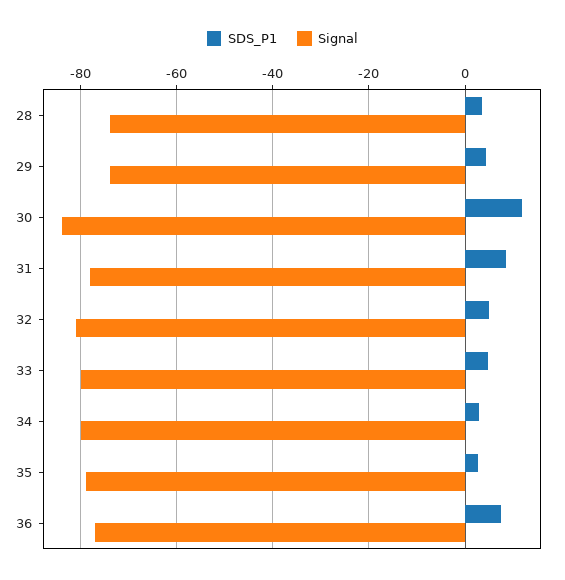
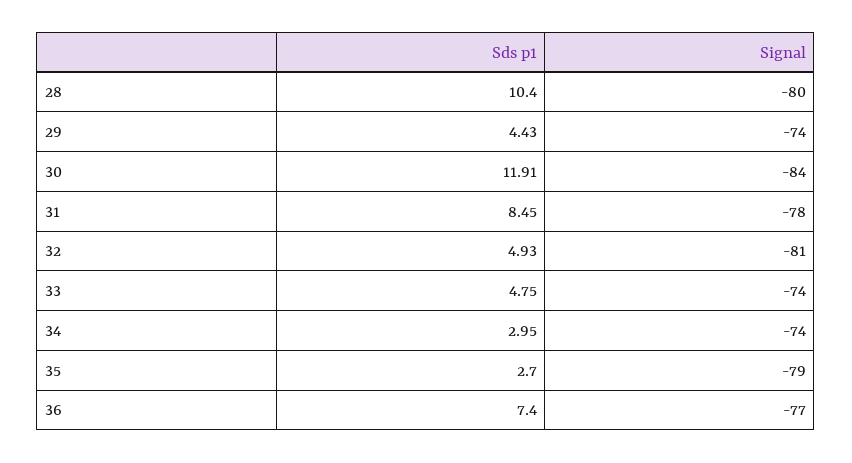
SDS_P1, 28: 4 -> 10.4
Signal, 28: -74 -> -80
Signal, 33: -80 -> -74
Signal, 34: -80 -> -74

